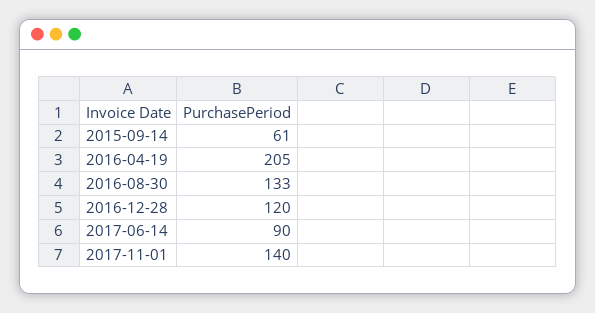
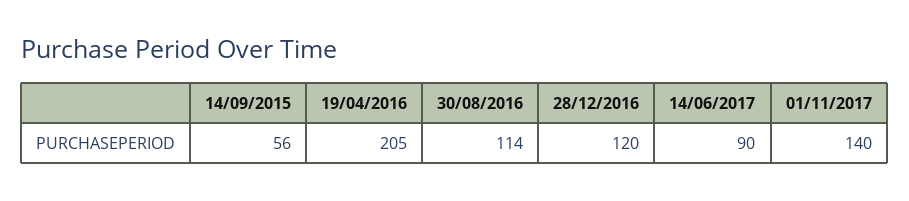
2015-09-14: 61 -> 56
2016-08-30: 133 -> 114

